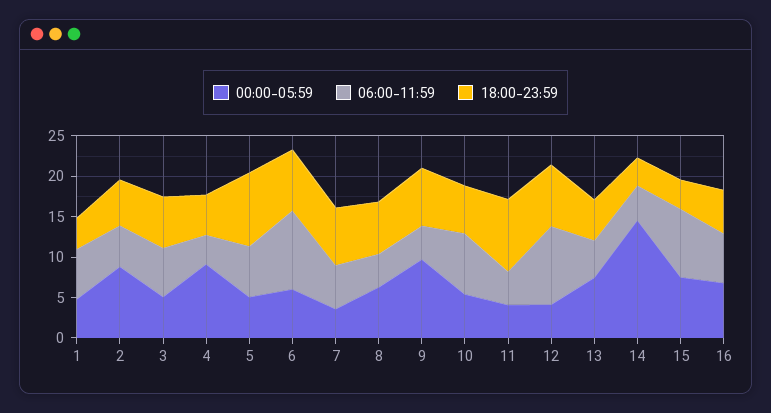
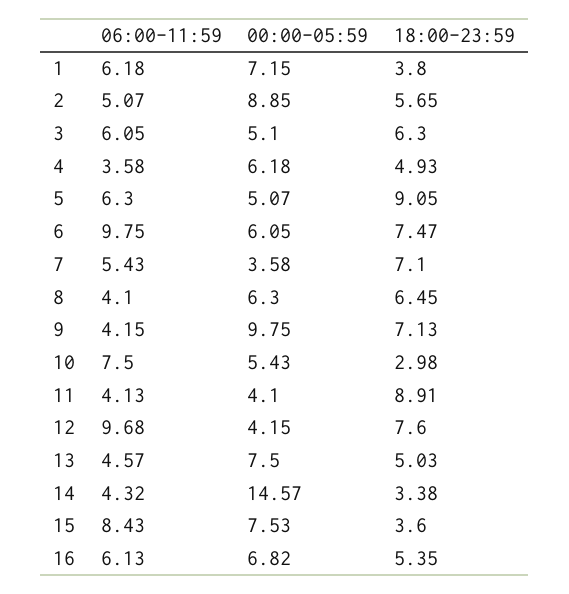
00:00-05:59, 1: 5 -> 7.15
00:00-05:59, 4: 9 -> 6.18
18:00-23:59, 10: 6 -> 2.98

